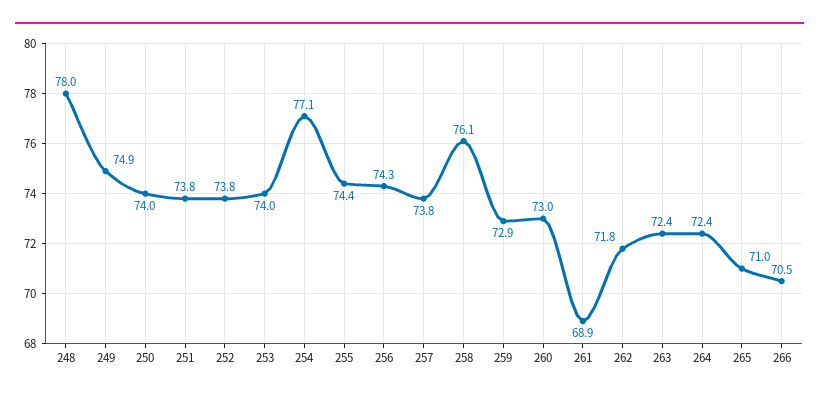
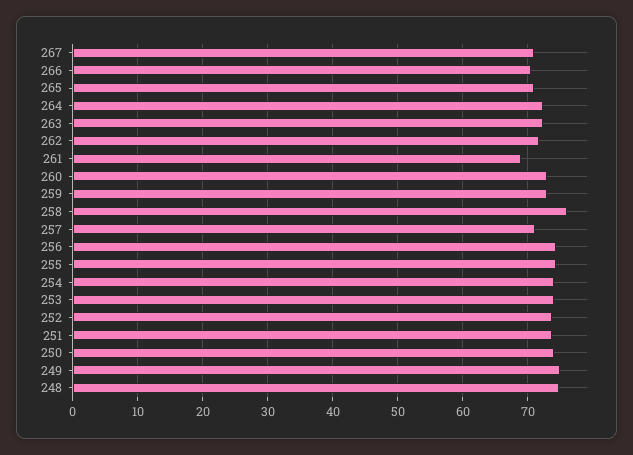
248: 78 -> 75
254: 77.1 -> 74
257: 73.8 -> 71
267: none -> 71

